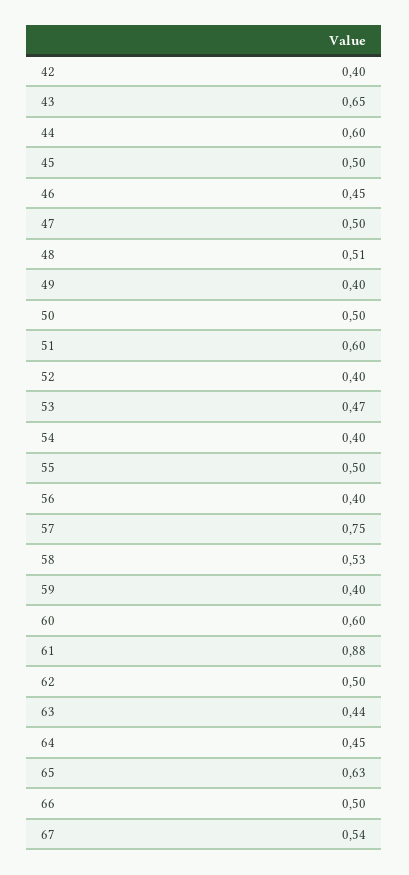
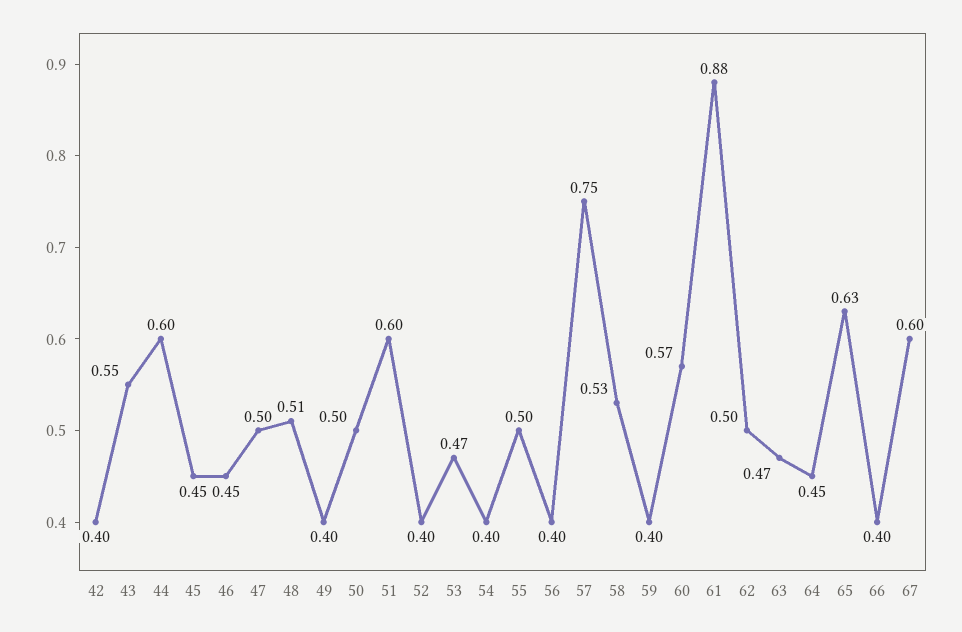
43: 0.65 -> 0.55
45: 0.5 -> 0.45
60: 0.6 -> 0.57
63: 0.44 -> 0.47
66: 0.5 -> 0.4
67: 0.54 -> 0.6

